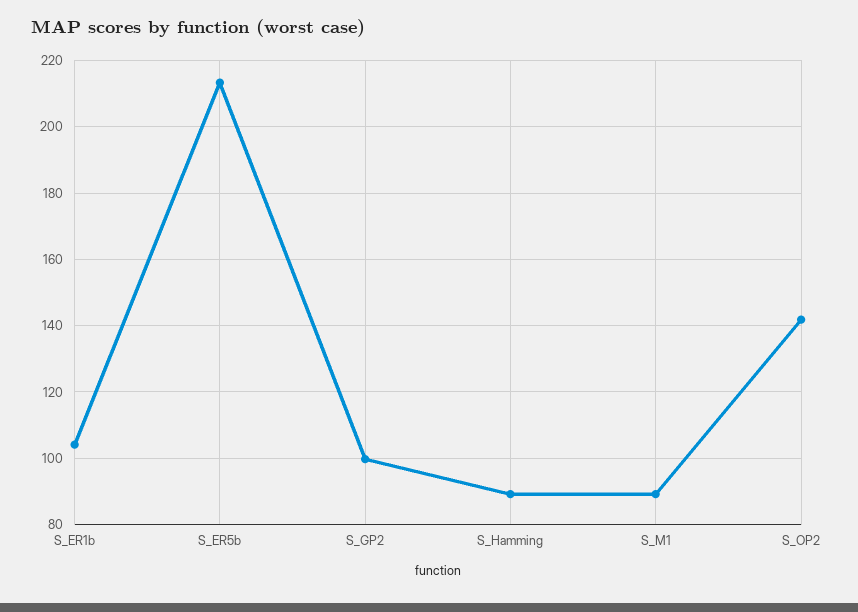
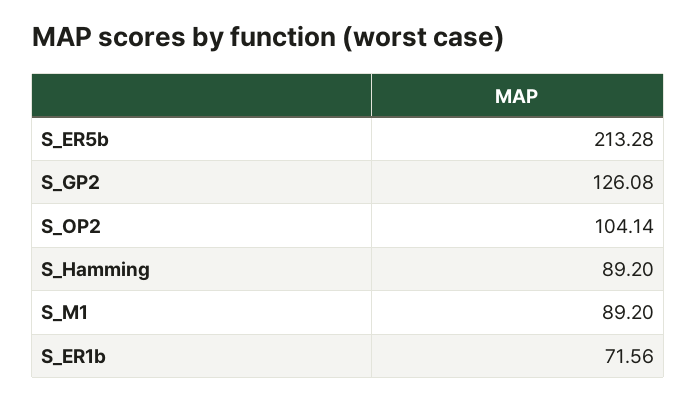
S_ER1b: 104 -> 71.56
S_GP2: 100 -> 126.08
S_OP2: 142 -> 104.14

